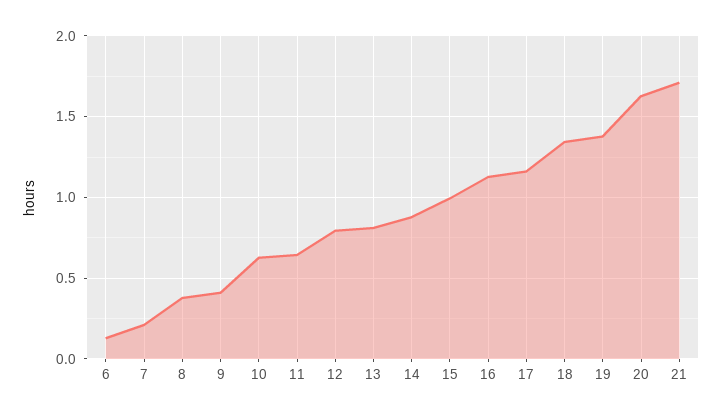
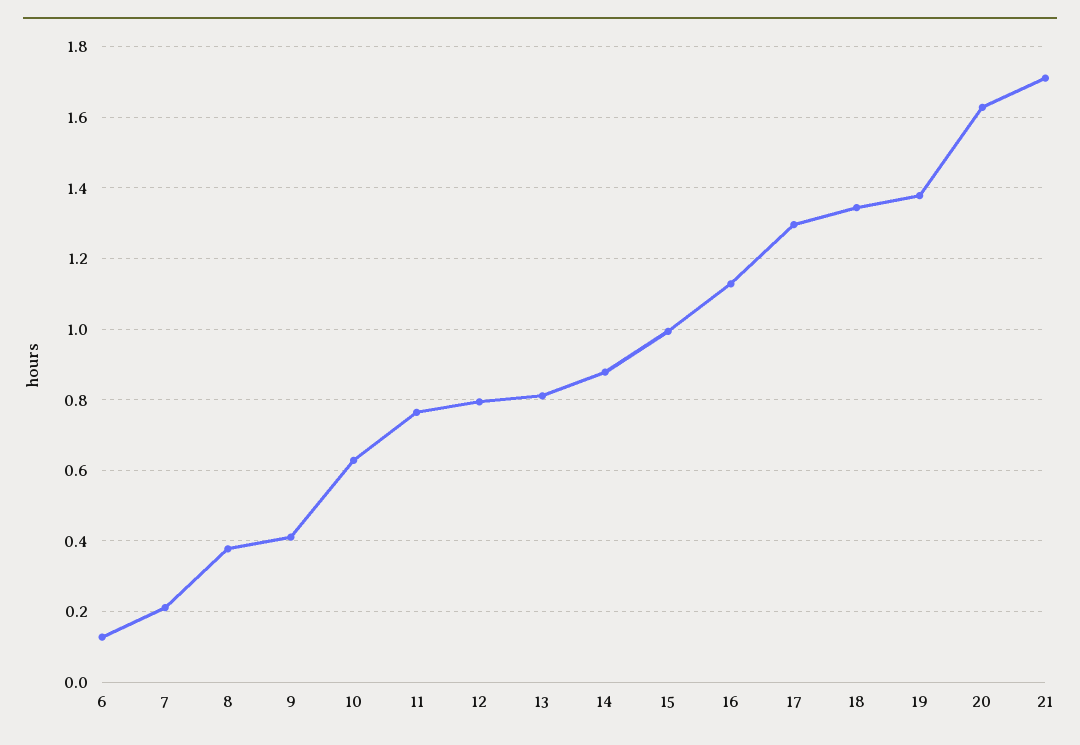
11: 0.65 -> 0.76
17: 1.15 -> 1.3

